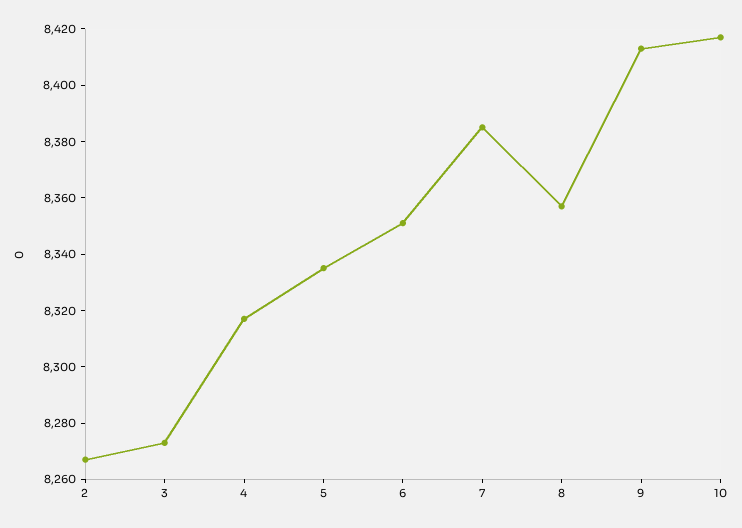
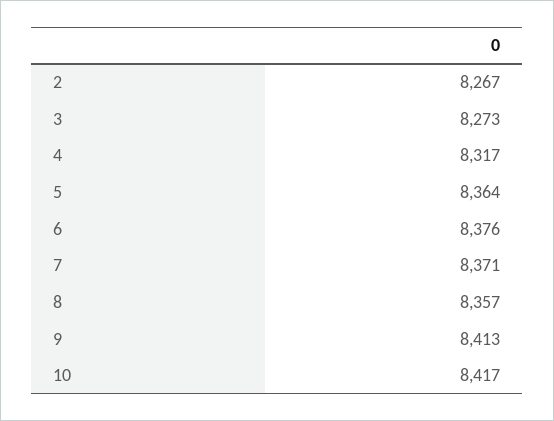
5: 8335 -> 8364
6: 8350 -> 8376
7: 8385 -> 8371

